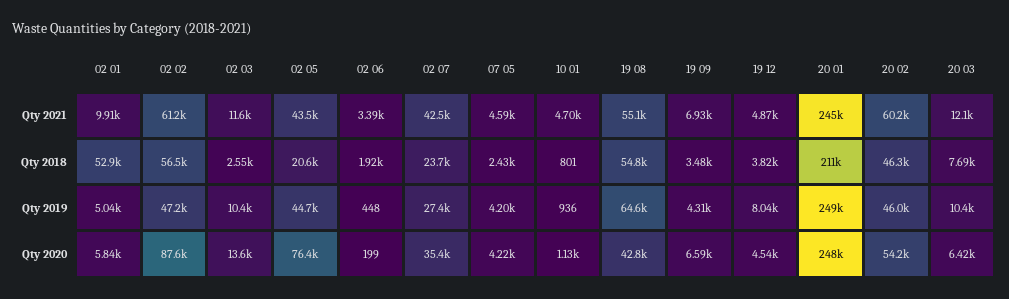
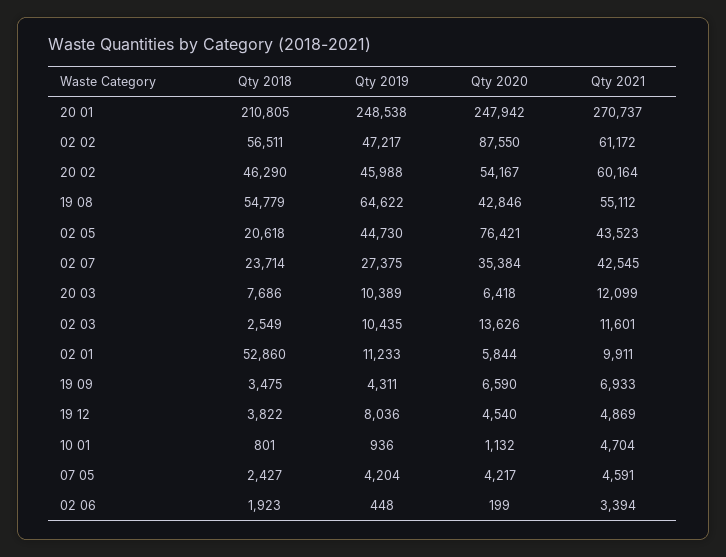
20 01, Qty 2021: 245000 -> 270737
02 01, Qty 2019: 5040 -> 11233

